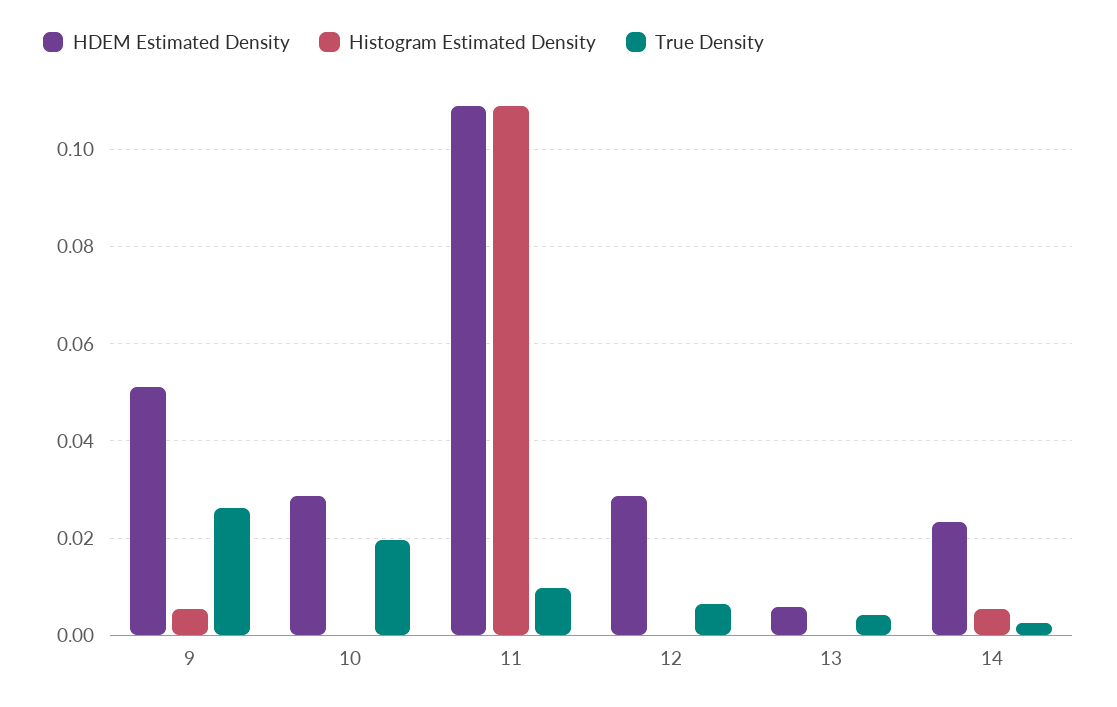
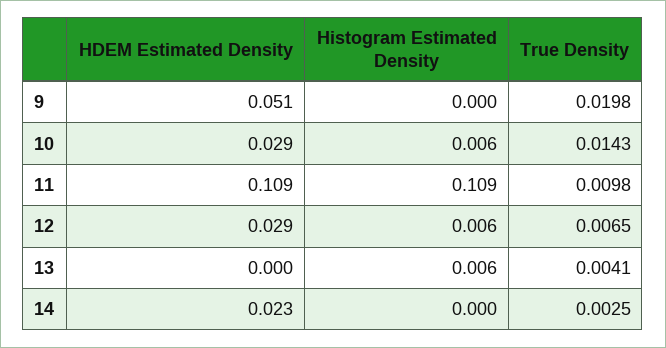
Histogram Estimated Density, 9: 0.006 -> 0
True Density, 9: 0.026 -> 0.0198
Histogram Estimated Density, 10: 0 -> 0.006
True Density, 10: 0.02 -> 0.0143
Histogram Estimated Density, 12: 0 -> 0.006
HDEM Estimated Density, 13: 0.006 -> 0
Histogram Estimated Density, 13: 0 -> 0.006
Histogram Estimated Density, 14: 0.006 -> 0

